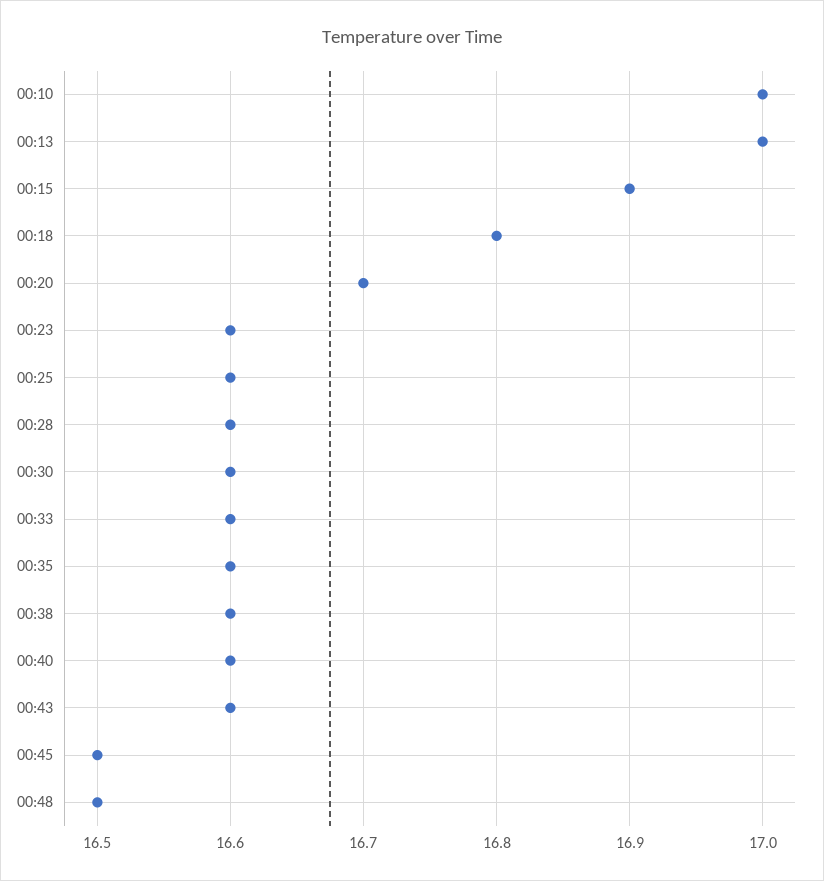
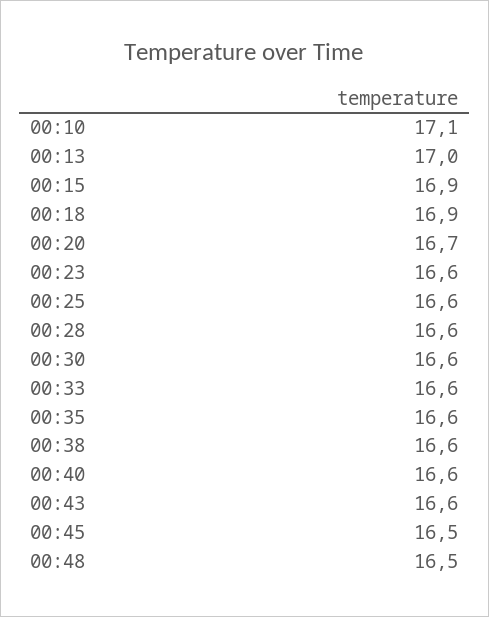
00:10: 17 -> 17.1
00:18: 16.8 -> 16.9

